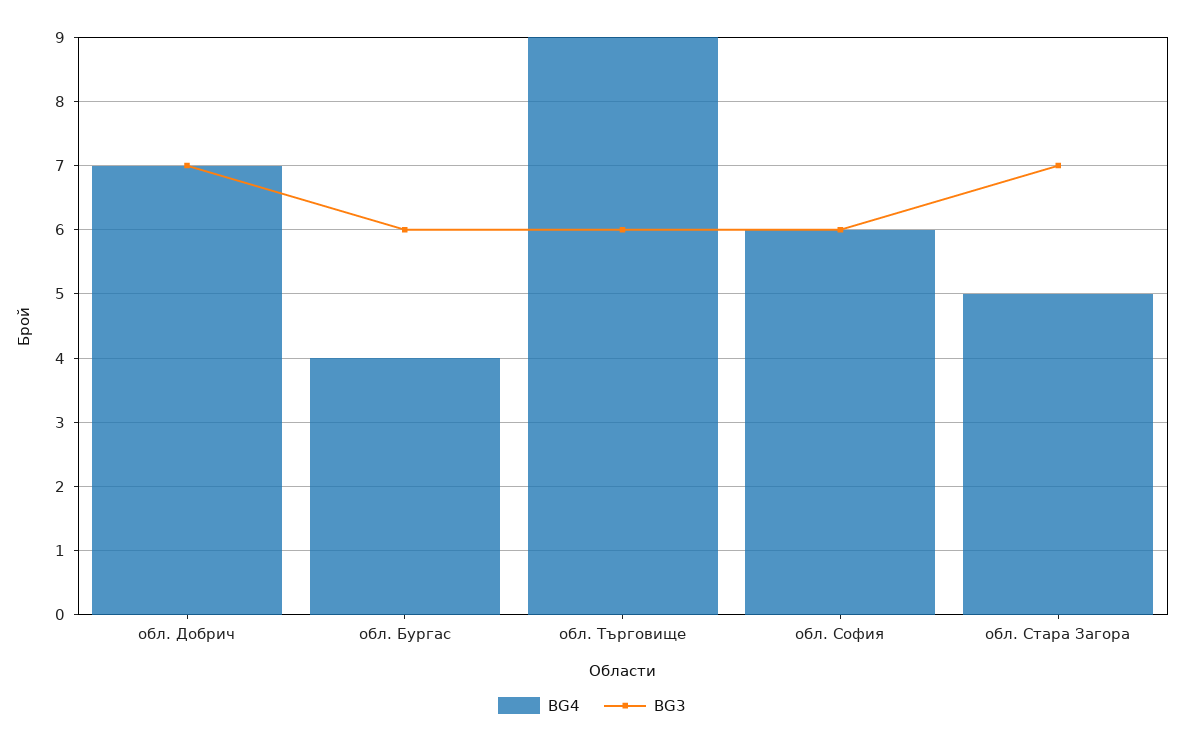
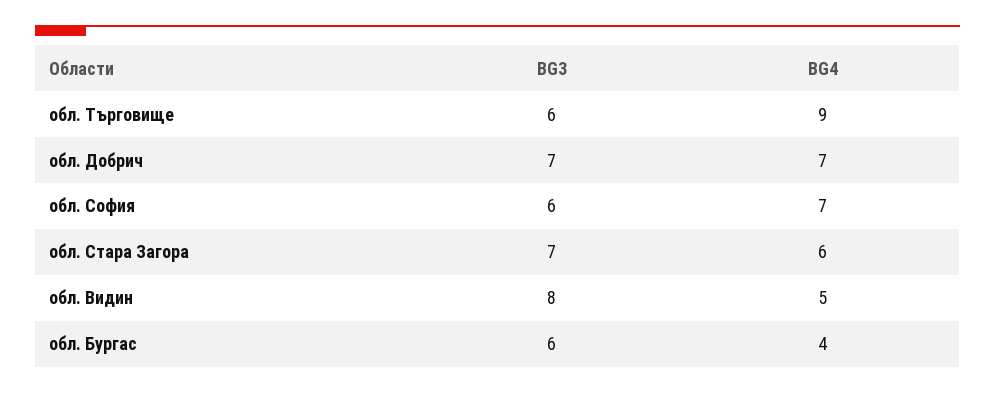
BG4, обл. София: 6 -> 7
BG4, обл. Стара Загора: 5 -> 6
BG3, обл. Видин: none -> 8
BG4, обл. Видин: none -> 5

